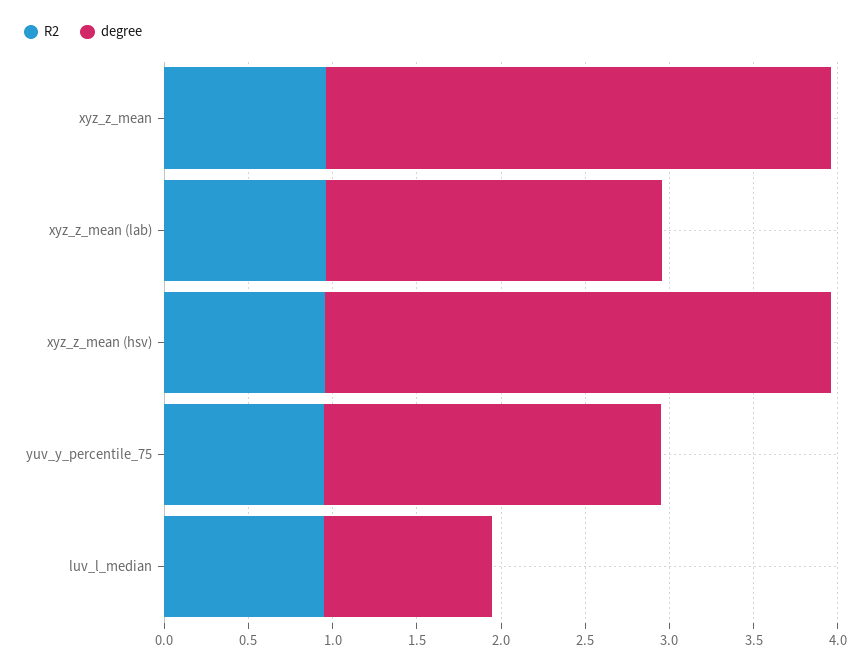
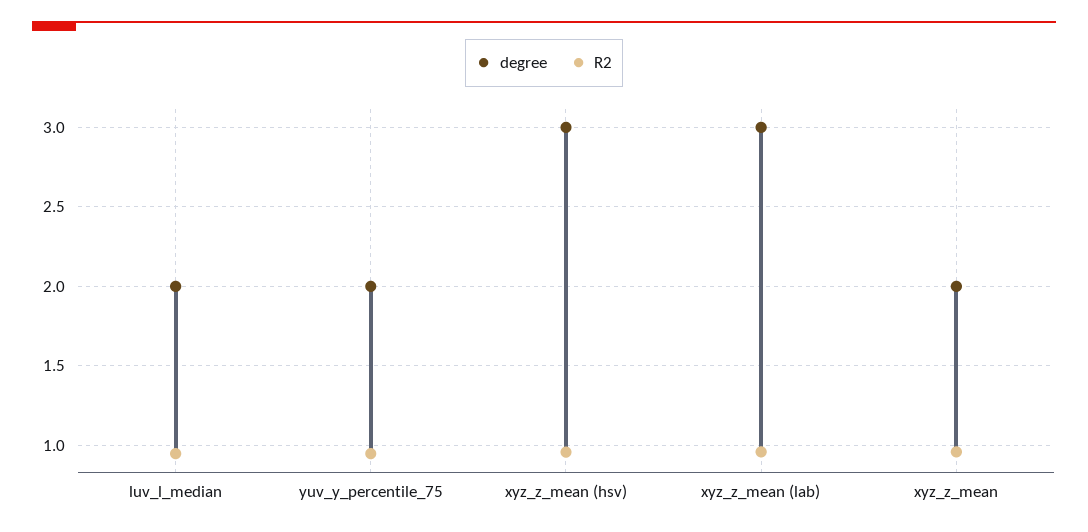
degree, xyz_z_mean: 3 -> 2
degree, xyz_z_mean (lab): 2 -> 3
degree, luv_l_median: 1 -> 2

